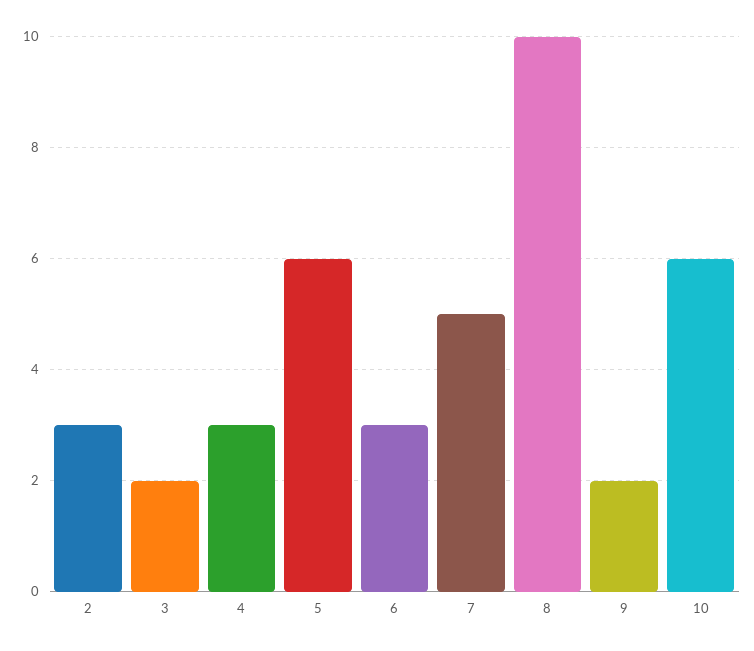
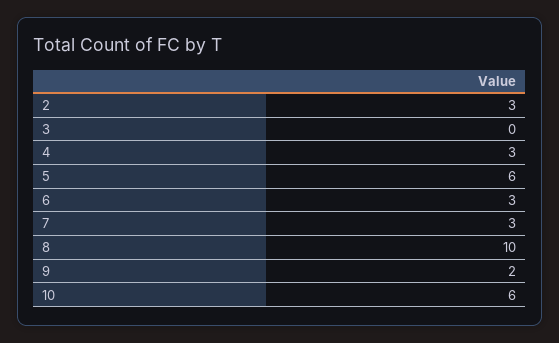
3: 2 -> 0
7: 5 -> 3

